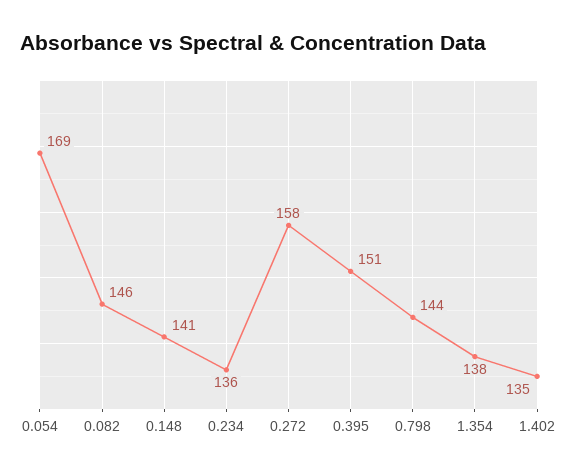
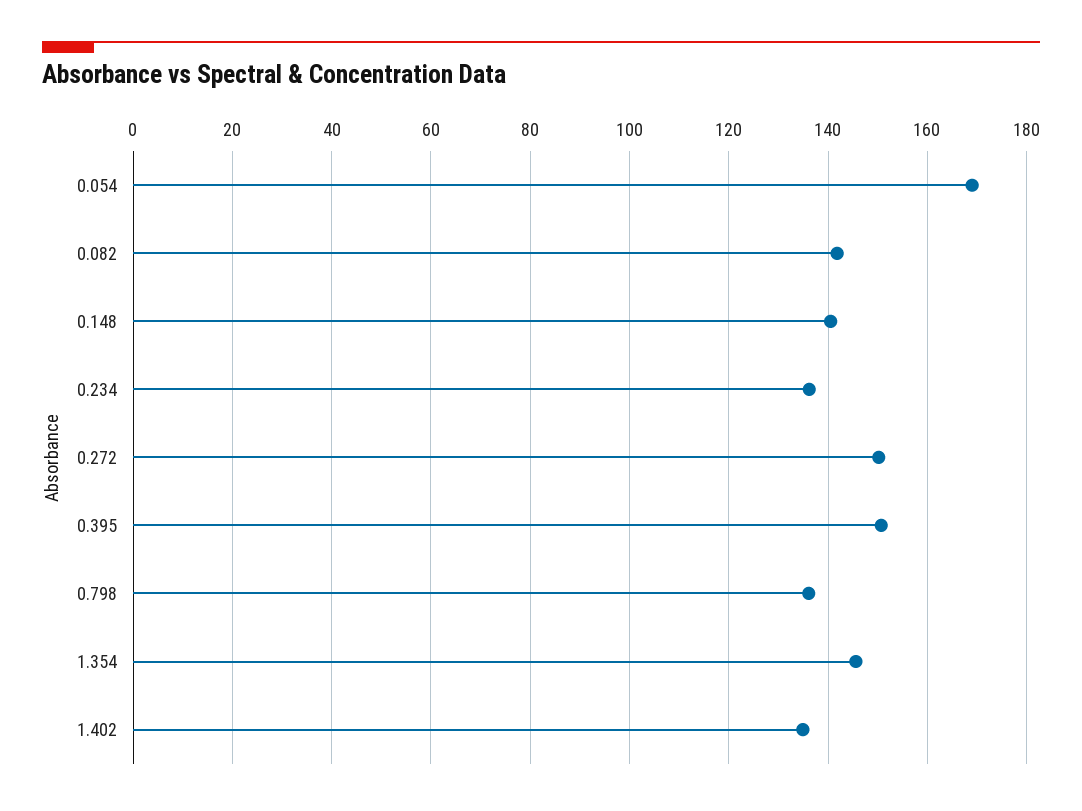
0.082: 146 -> 142
0.272: 158 -> 150
0.798: 144 -> 136
1.354: 138 -> 146

